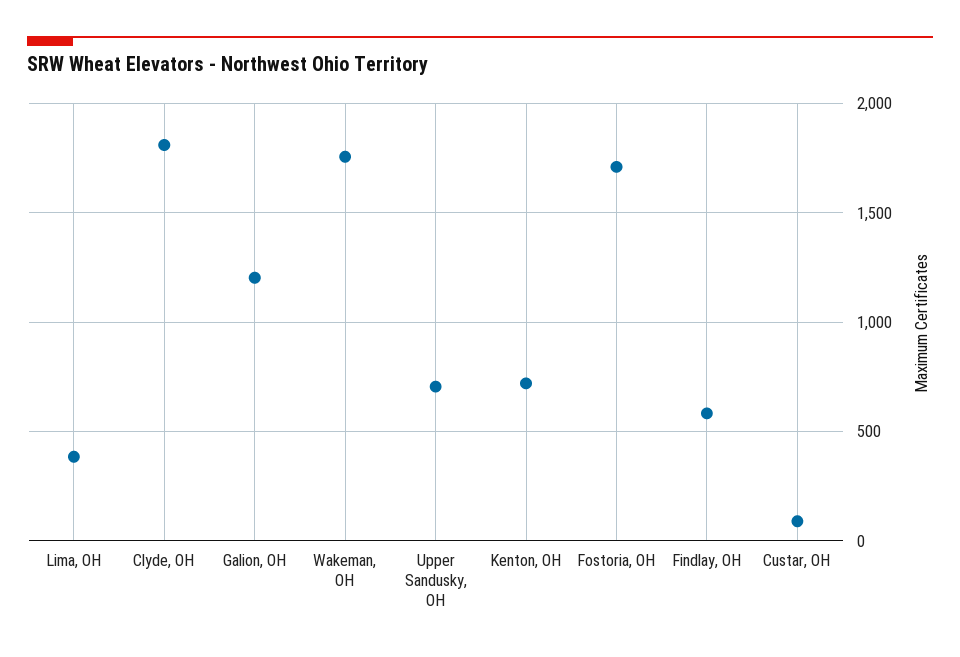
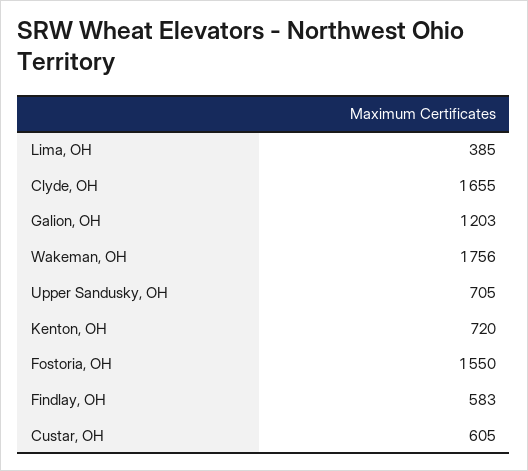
Clyde, OH: 1800 -> 1655
Fostoria, OH: 1700 -> 1550
Custar, OH: 100 -> 605

